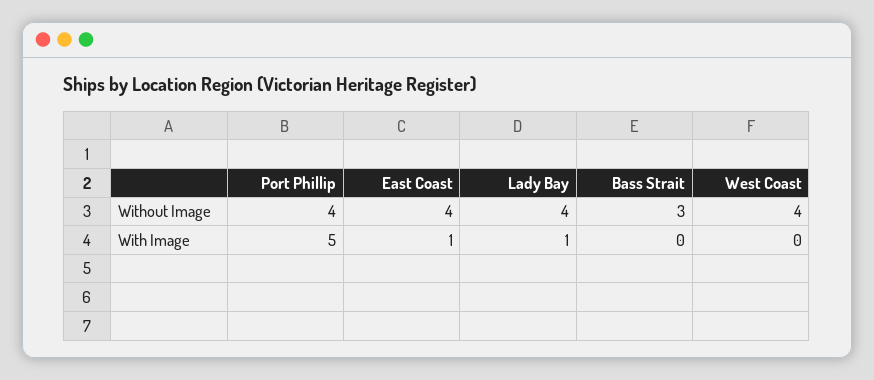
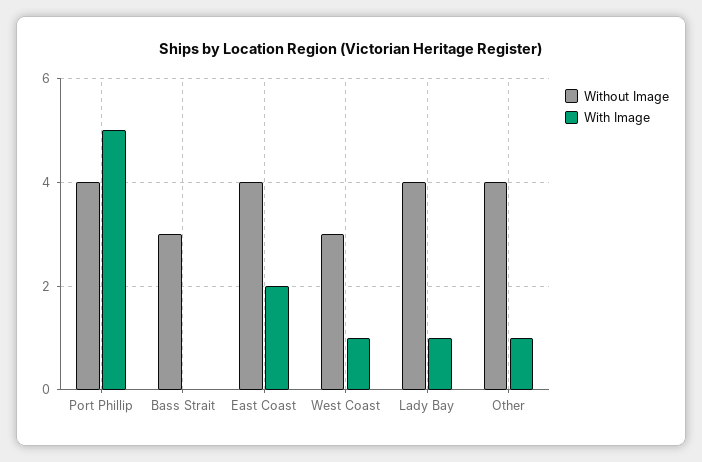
Without Image, West Coast: 4 -> 3
With Image, East Coast: 1 -> 2
With Image, West Coast: 0 -> 1
Without Image, Other: none -> 4
With Image, Other: none -> 1

